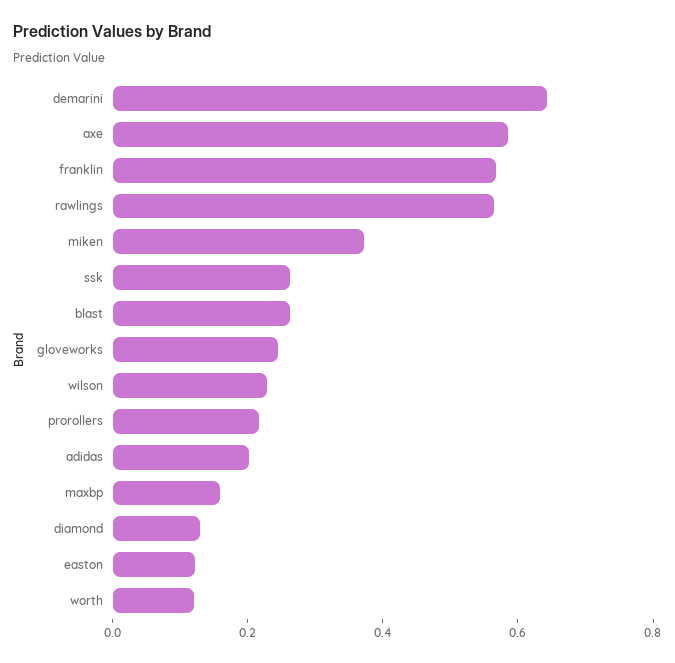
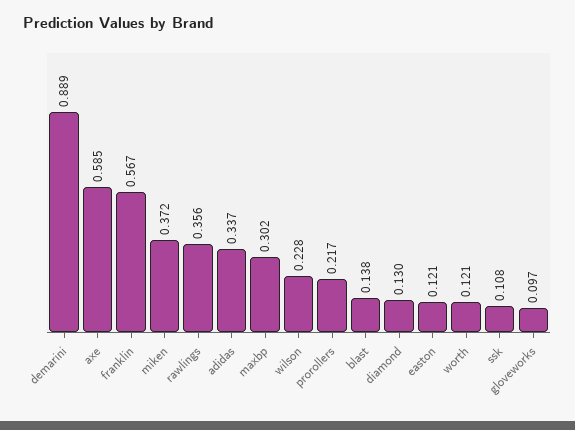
demarini: 0.65 -> 0.889
rawlings: 0.55 -> 0.356
ssk: 0.25 -> 0.108
blast: 0.25 -> 0.138
gloveworks: 0.25 -> 0.097
adidas: 0.2 -> 0.337
maxbp: 0.15 -> 0.302

